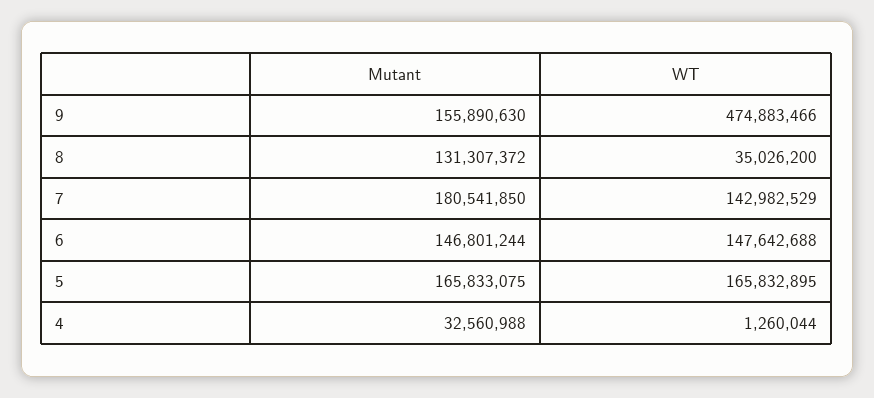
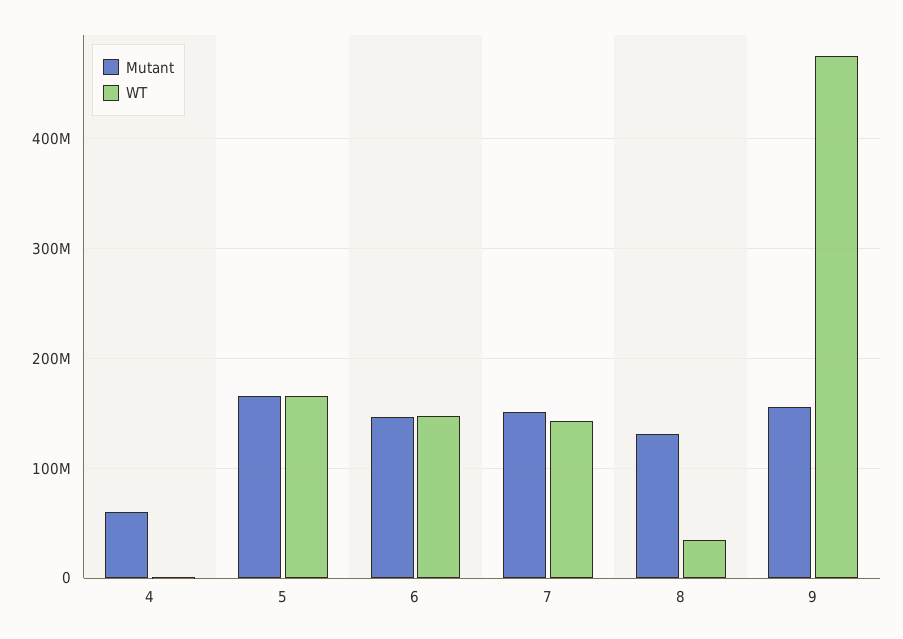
Mutant, 7: 180541850 -> 150000000
Mutant, 4: 32560988 -> 60000000

